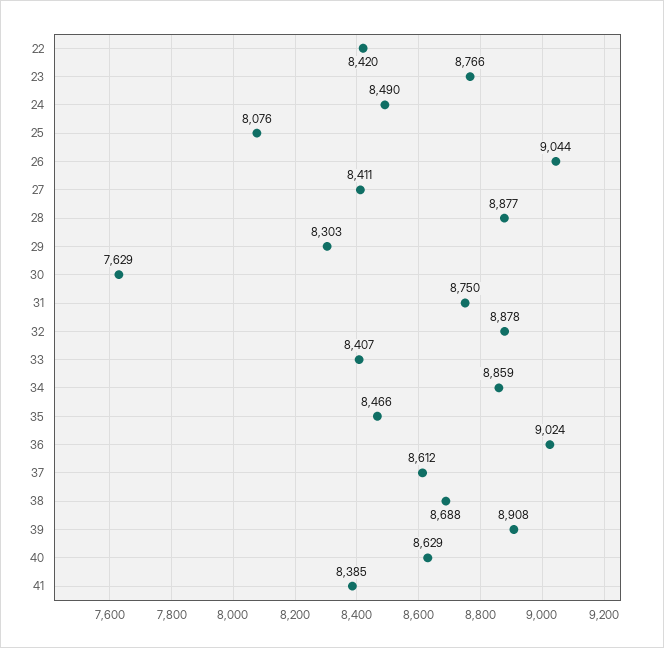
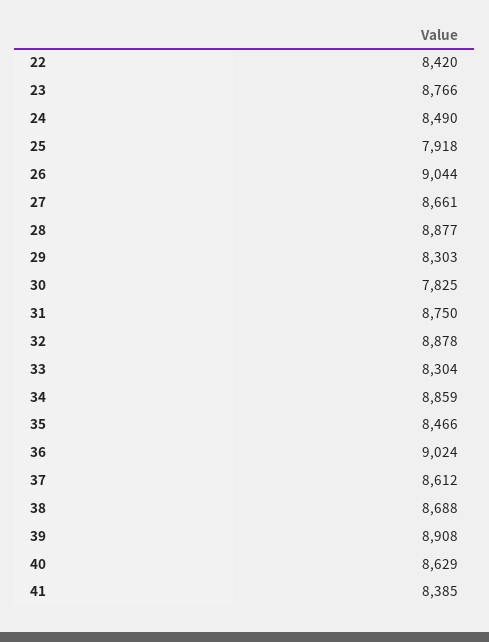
25: 8076 -> 7918
27: 8411 -> 8661
30: 7629 -> 7825
33: 8407 -> 8304

